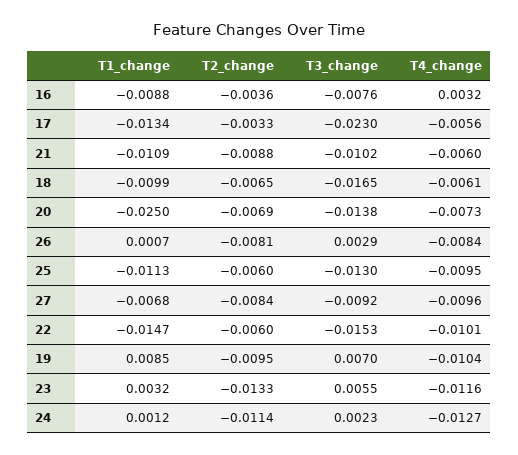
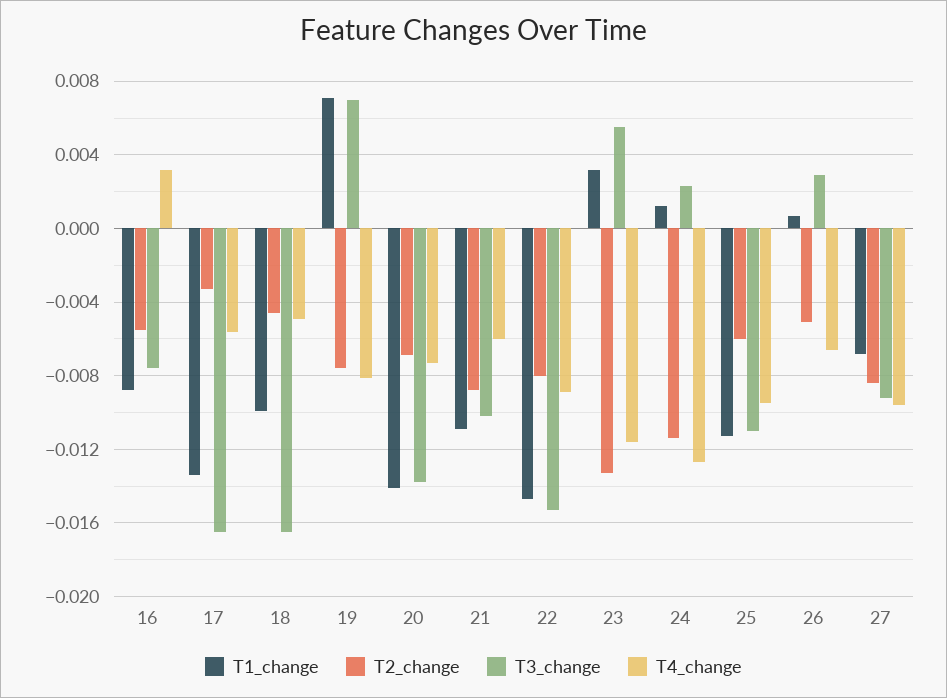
T2_change, 16: -0.0036 -> -0.0055
T3_change, 17: -0.023 -> -0.0165
T2_change, 18: -0.0065 -> -0.0045
T4_change, 18: -0.0061 -> -0.005
T1_change, 20: -0.025 -> -0.014
T2_change, 26: -0.0081 -> -0.005
T4_change, 26: -0.0084 -> -0.0065
T3_change, 25: -0.013 -> -0.011
T2_change, 22: -0.006 -> -0.008
T4_change, 22: -0.0101 -> -0.009
T1_change, 19: 0.0085 -> 0.007
T2_change, 19: -0.0095 -> -0.0075
T4_change, 19: -0.0104 -> -0.008

